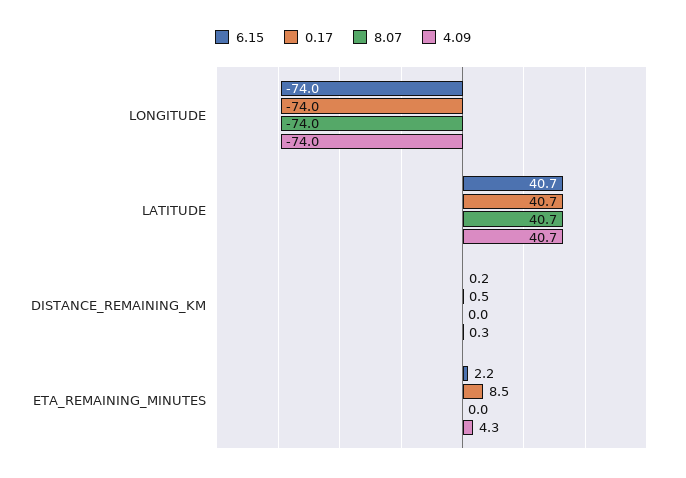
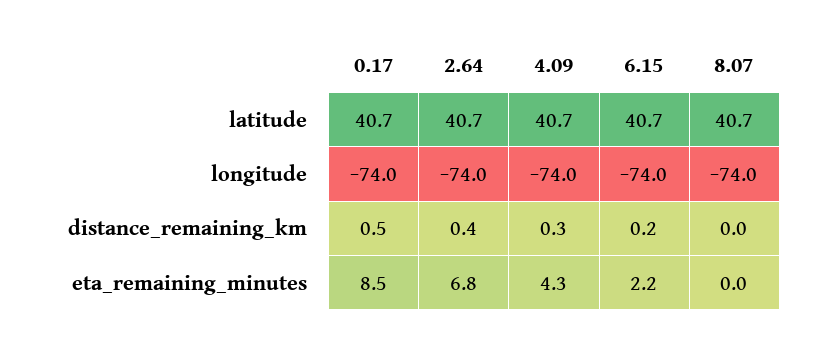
2.64, LATITUDE: none -> 40.7
2.64, LONGITUDE: none -> -74
2.64, DISTANCE_REMAINING_KM: none -> 0.4
2.64, ETA_REMAINING_MINUTES: none -> 6.8

